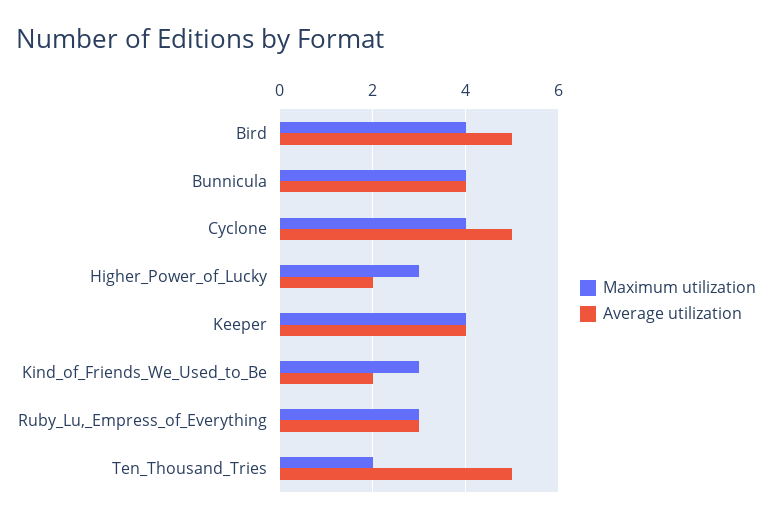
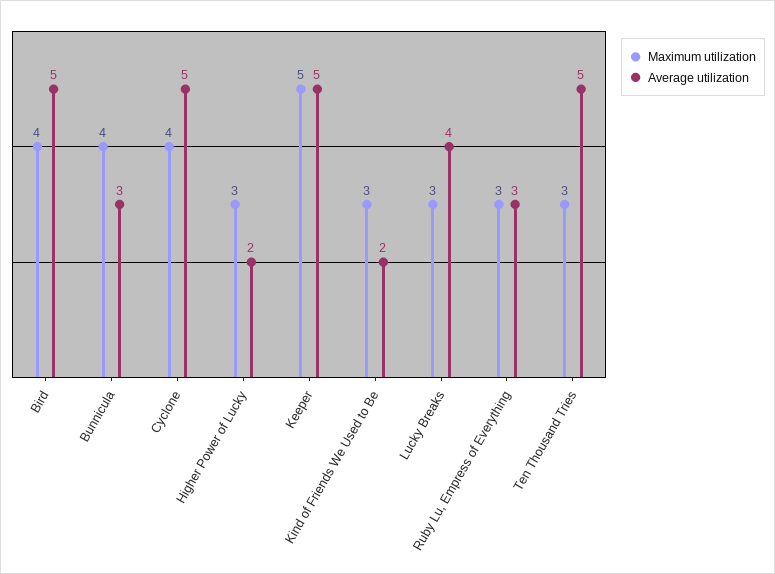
Average utilization, Bunnicula: 4 -> 3
Maximum utilization, Keeper: 4 -> 5
Average utilization, Keeper: 4 -> 5
Maximum utilization, Ten_Thousand_Tries: 2 -> 3
Maximum utilization, Lucky Breaks: none -> 3
Average utilization, Lucky Breaks: none -> 4

